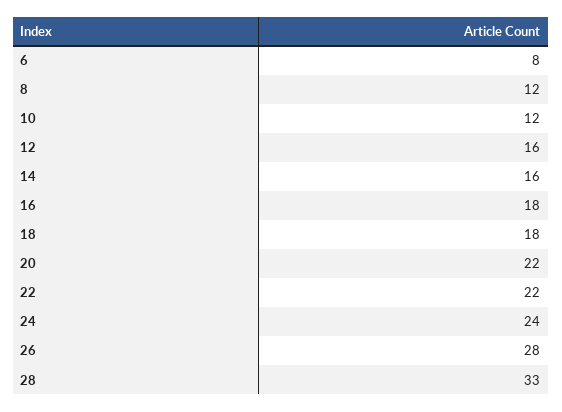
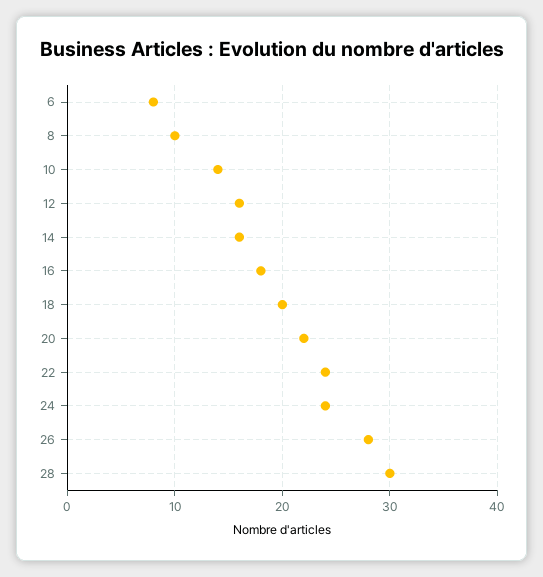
8: 12 -> 10
10: 12 -> 14
18: 18 -> 20
22: 22 -> 24
28: 33 -> 30

